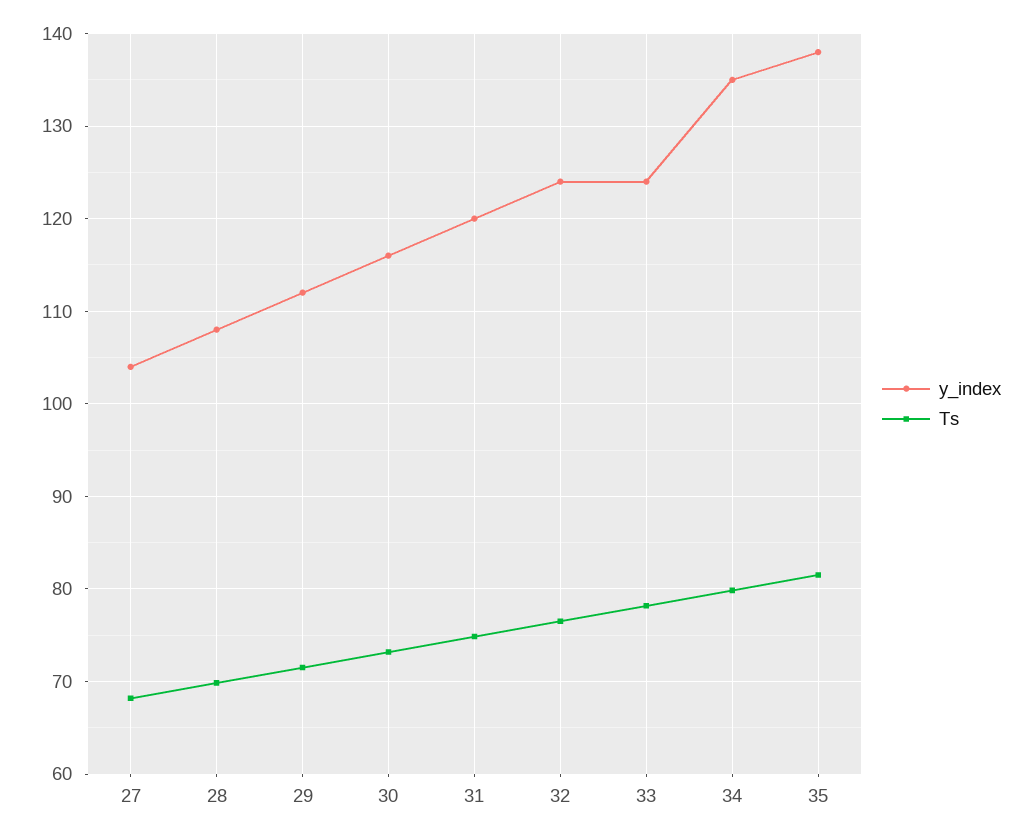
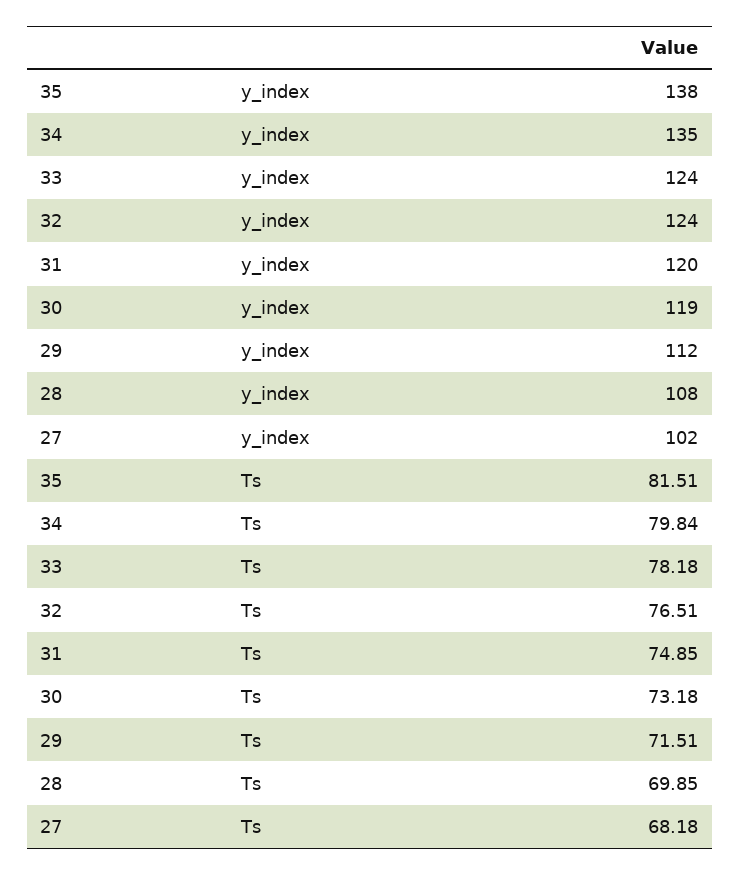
y_index, 27: 104 -> 102
y_index, 30: 116 -> 119

